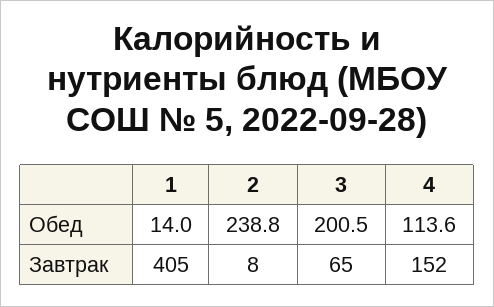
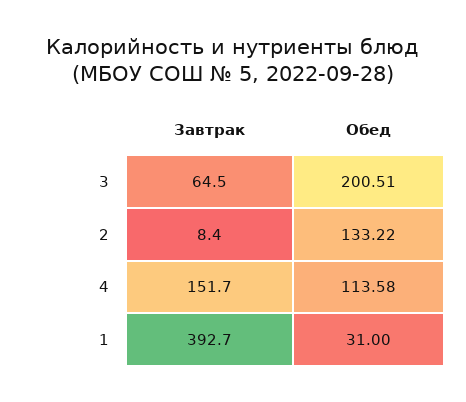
1, Обед: 14 -> 31
2, Обед: 238.8 -> 133.22
1, Завтрак: 405 -> 392.7

